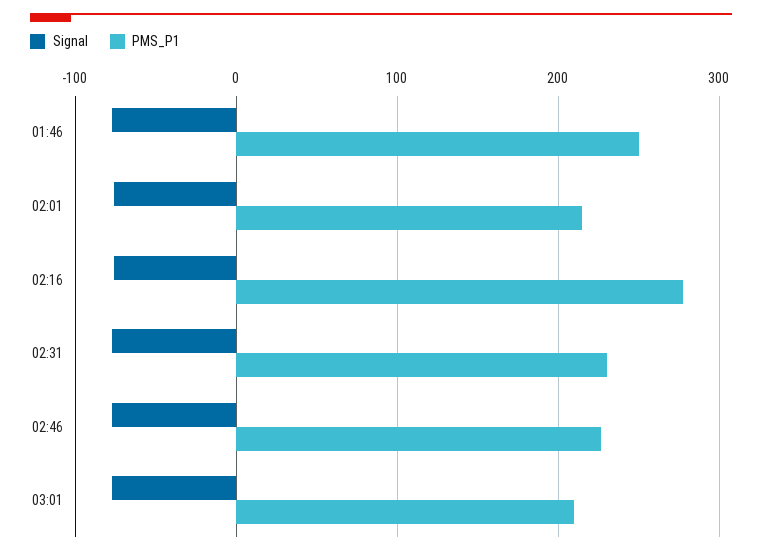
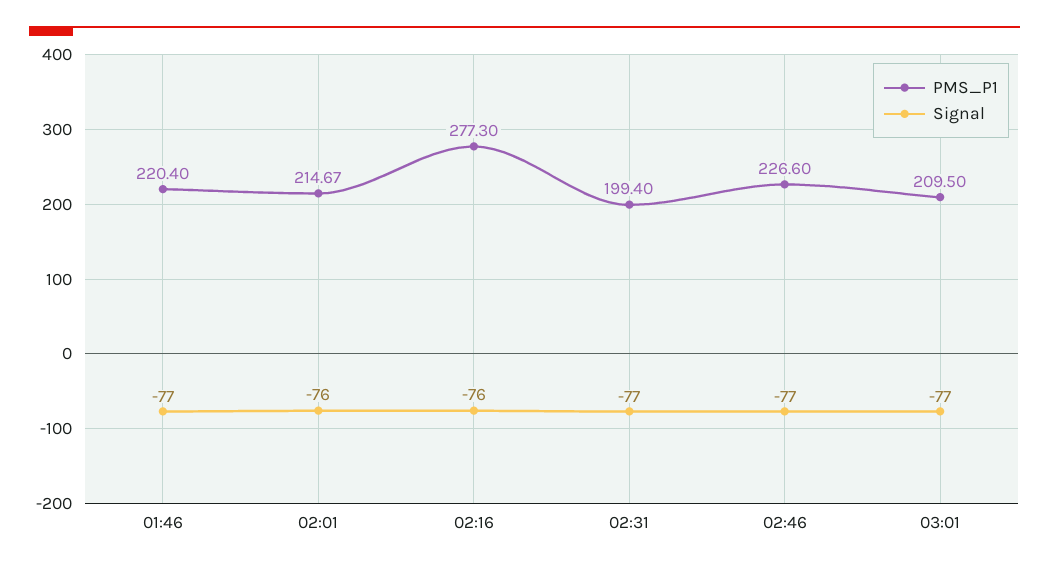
PMS_P1, 01:46: 250 -> 220.4
PMS_P1, 02:31: 230 -> 199.4

